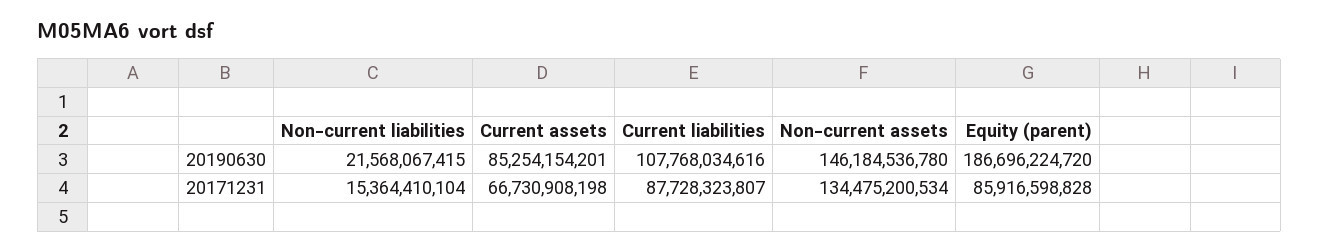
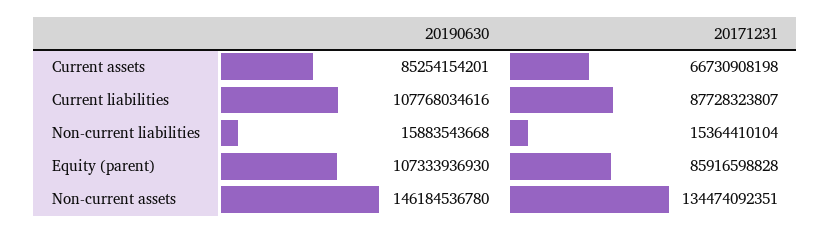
Non-current liabilities, 20190630: 21568067415 -> 15883543668
Equity (parent), 20190630: 186696224720 -> 107333936930
Non-current assets, 20171231: 134475200534 -> 134474092351

